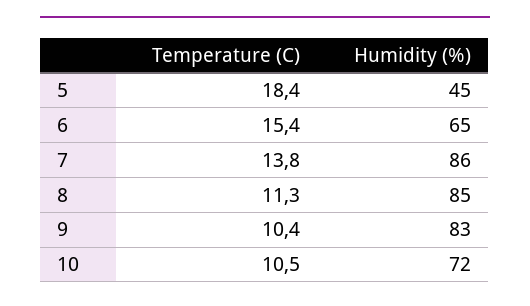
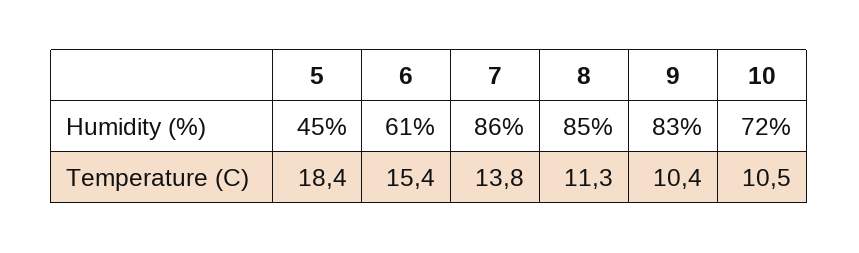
Humidity (%), 6: 65 -> 61

